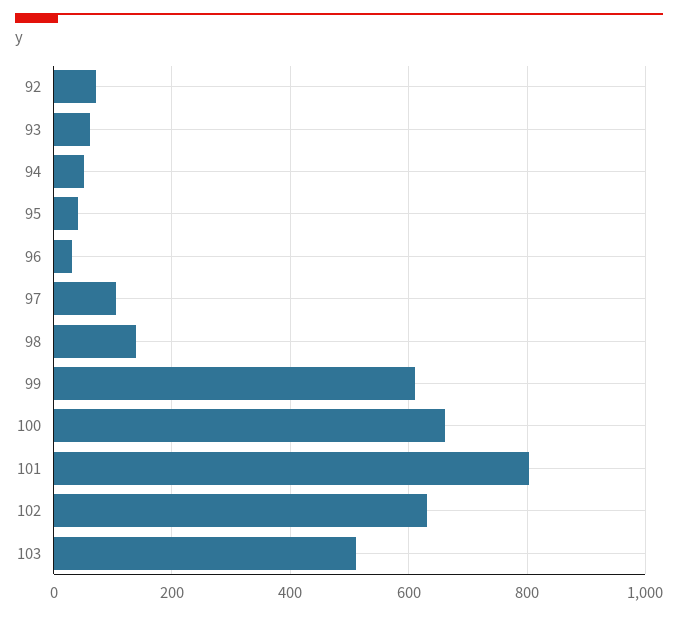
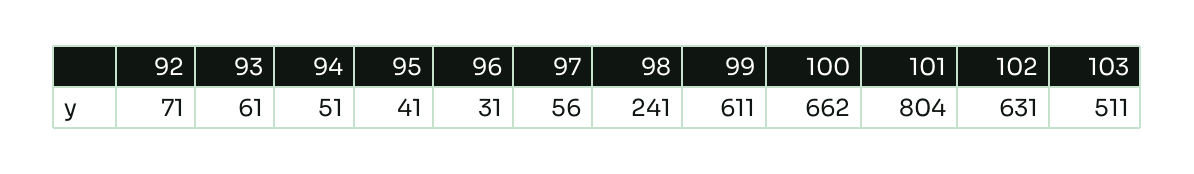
97: 100 -> 56
98: 140 -> 241

